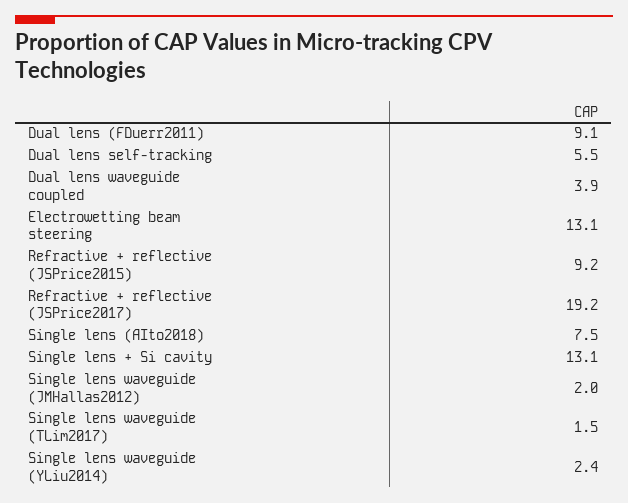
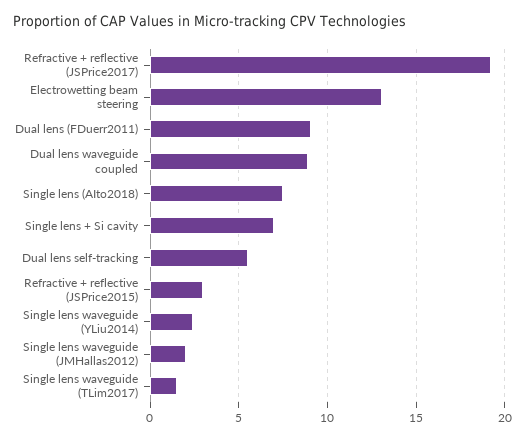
Dual lens waveguide coupled: 3.9 -> 9
Refractive + reflective (JSPrice2015): 9.2 -> 3
Single lens + Si cavity: 13.1 -> 7

